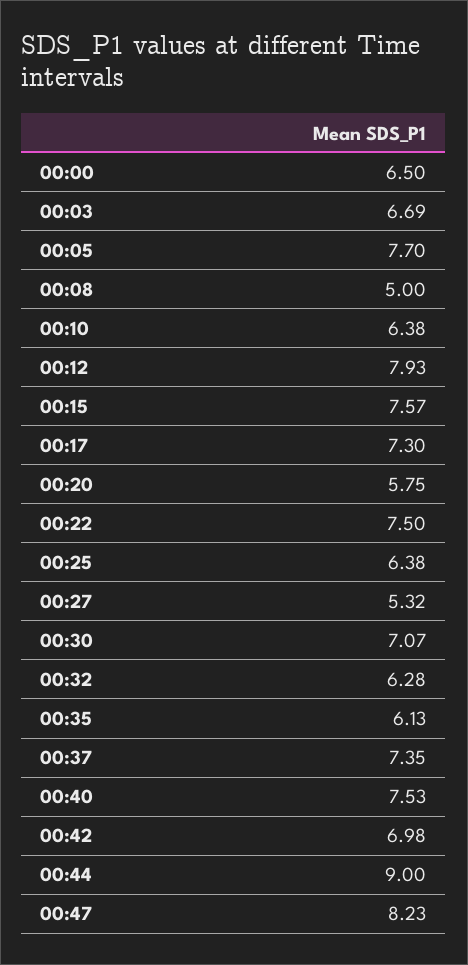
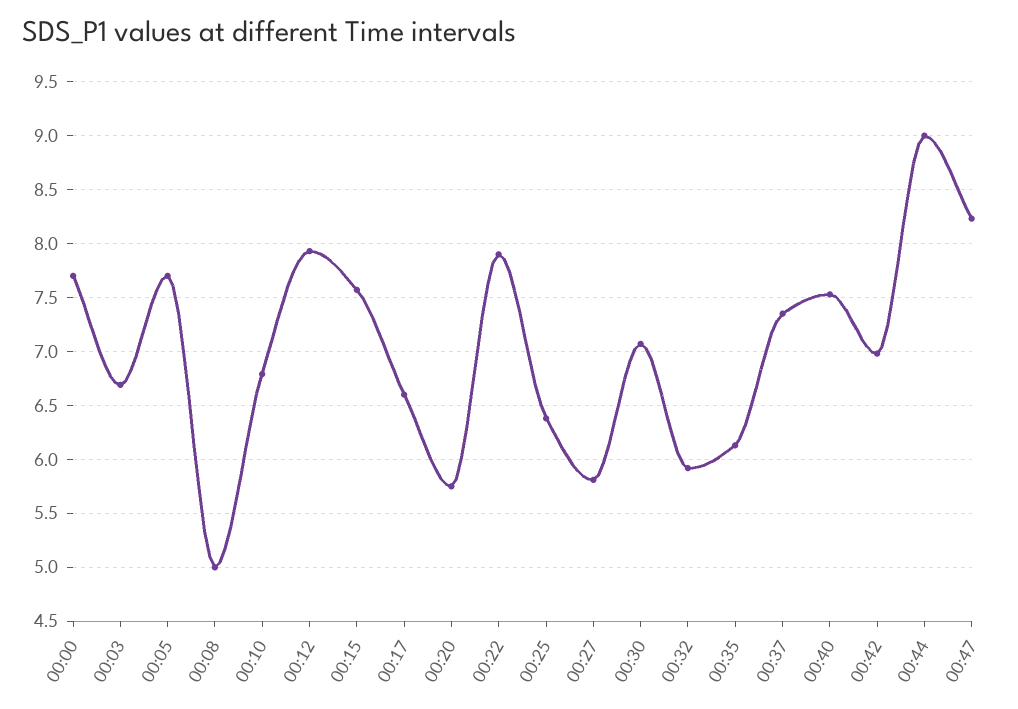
00:00: 6.5 -> 7.7
00:10: 6.38 -> 6.8
00:17: 7.3 -> 6.6
00:22: 7.5 -> 7.9
00:27: 5.32 -> 5.8
00:32: 6.28 -> 5.9

